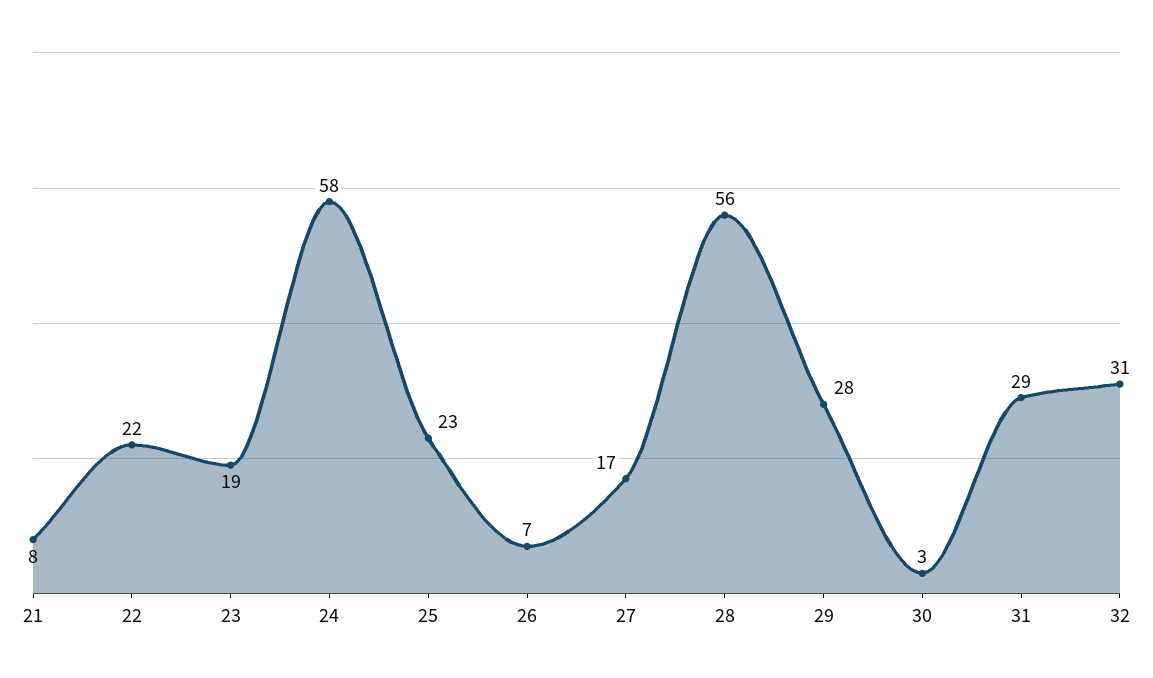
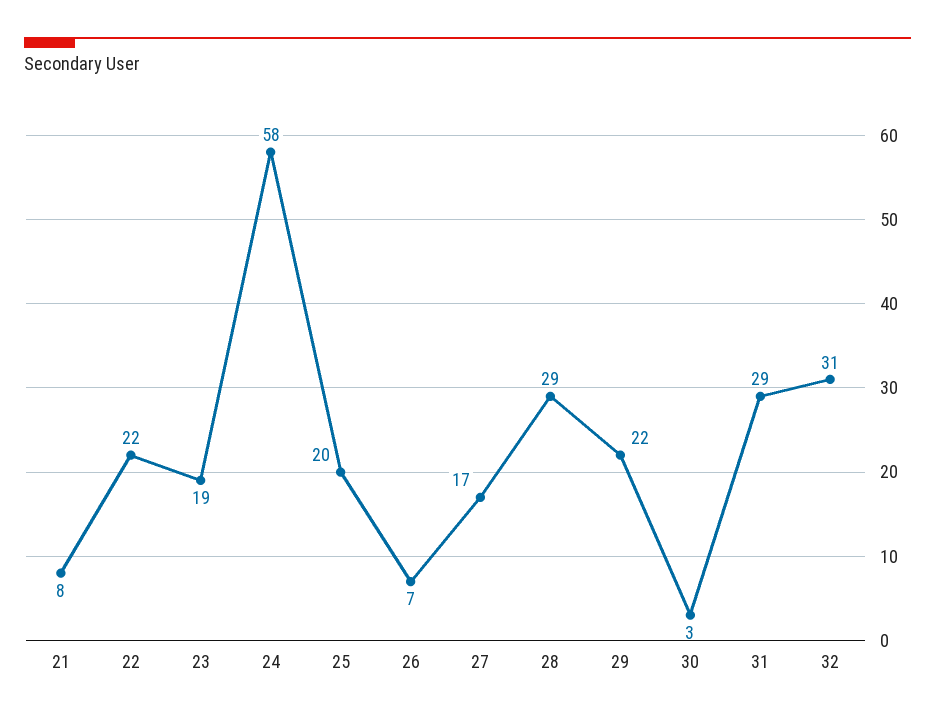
25: 23 -> 20
28: 56 -> 29
29: 28 -> 22

